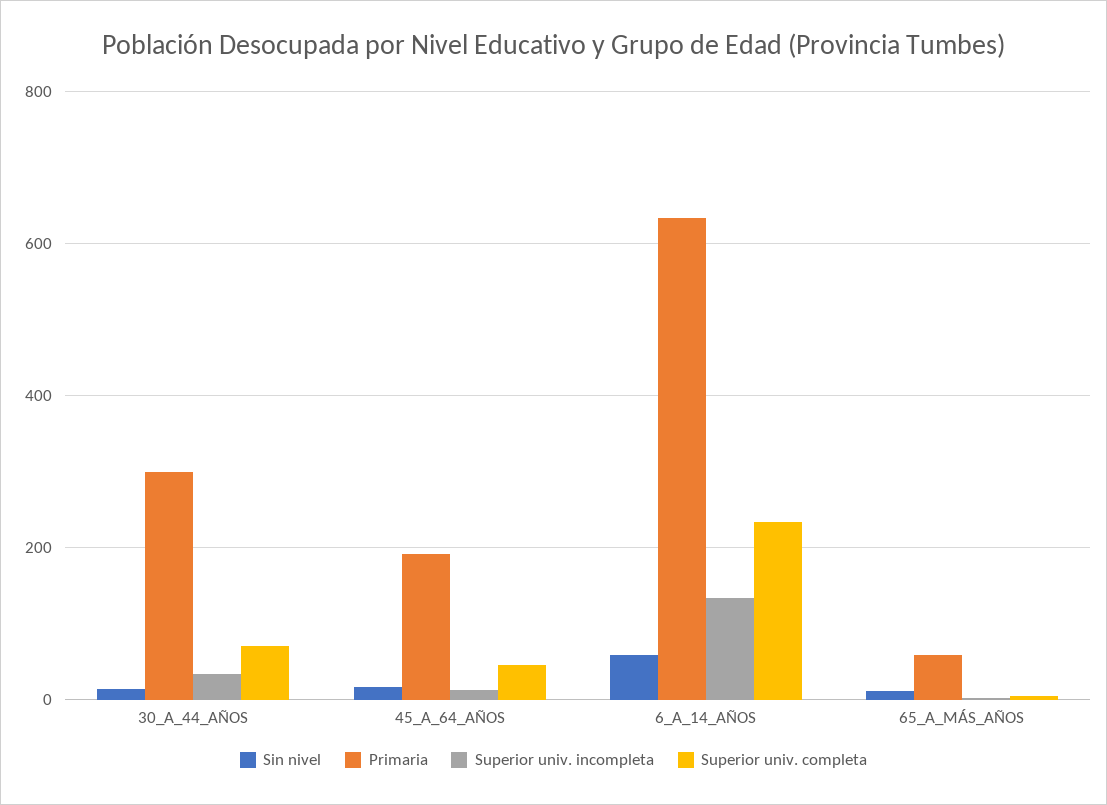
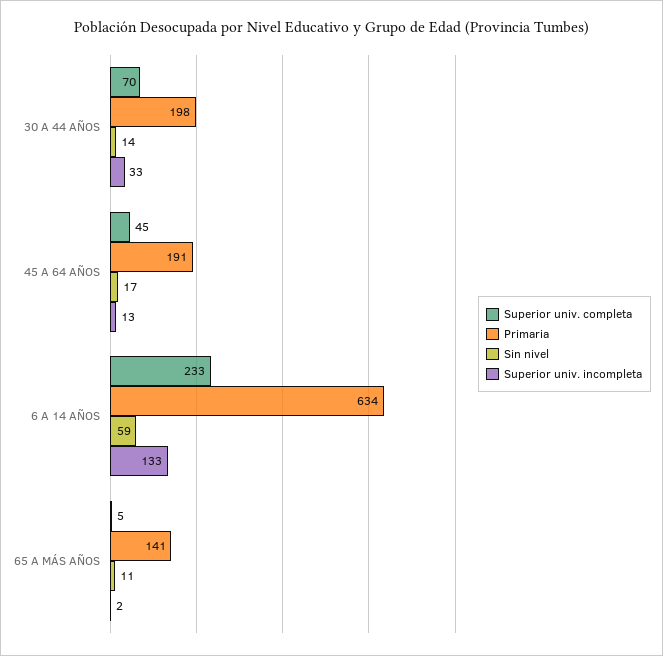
Primaria, 30_A_44_AÑOS: 300 -> 198
Primaria, 65_A_MÁS_AÑOS: 60 -> 141

